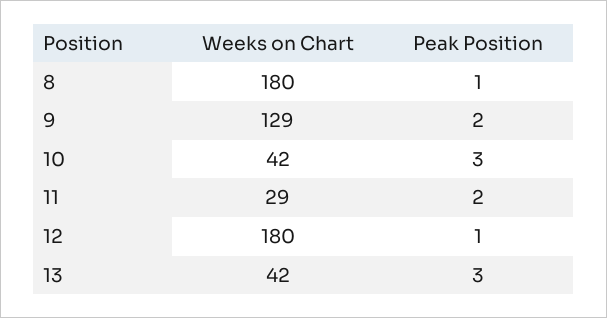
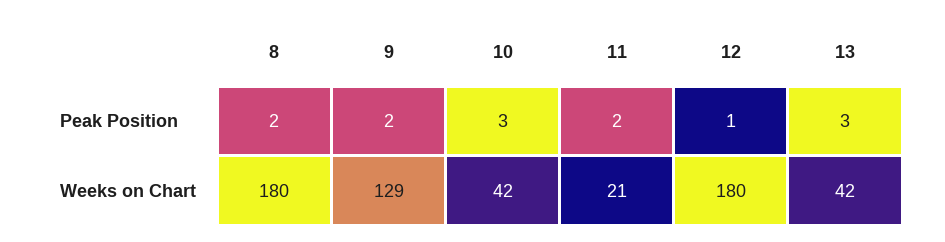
Peak Position, 8: 1 -> 2
Weeks on Chart, 11: 29 -> 21

